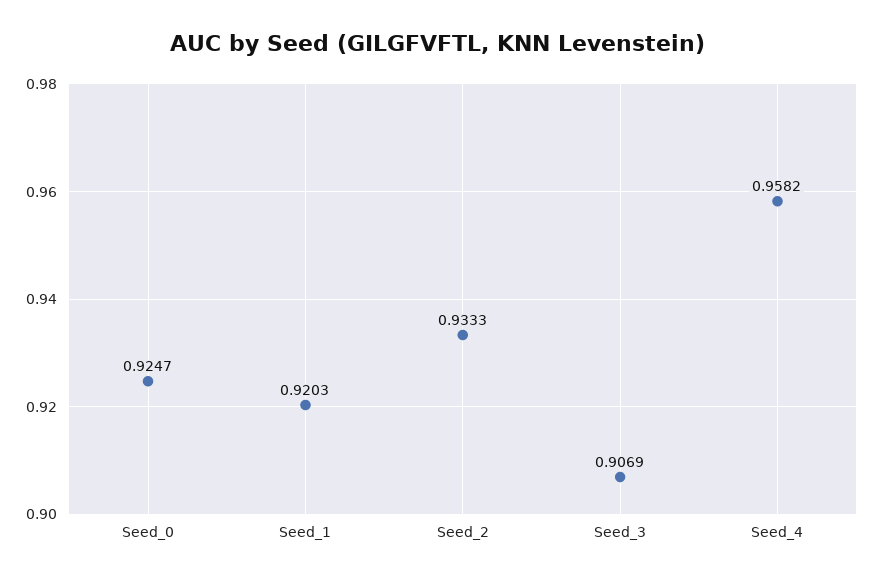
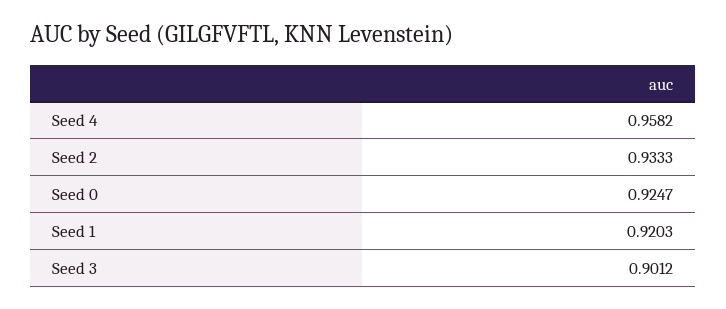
Seed_3: 0.9069 -> 0.9012

